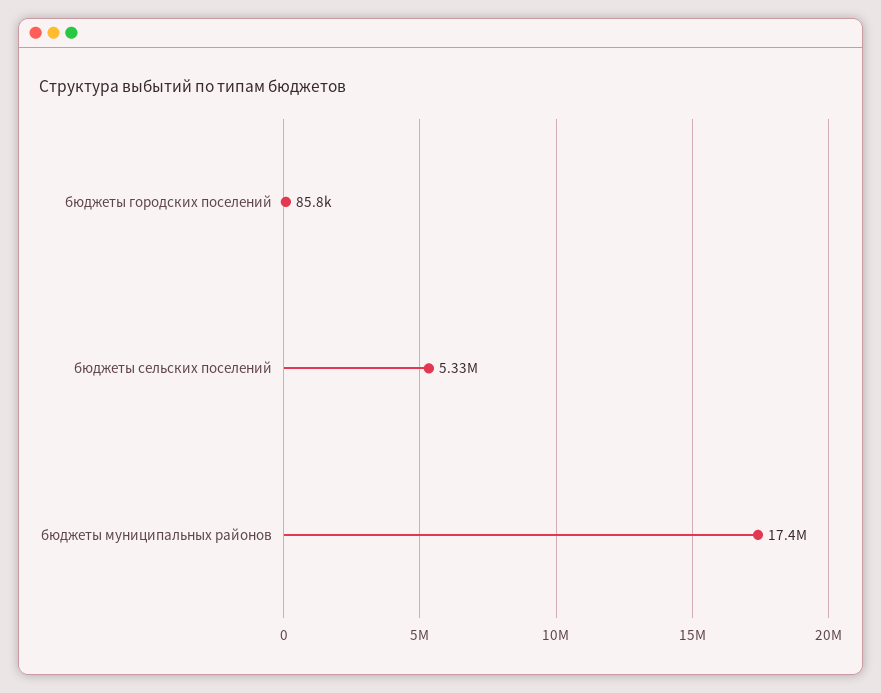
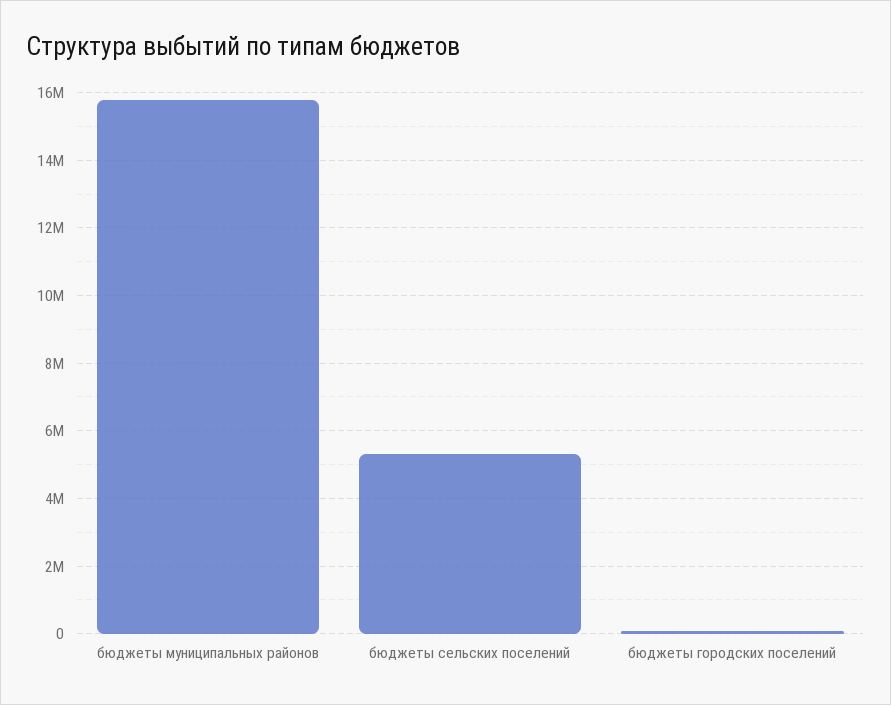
бюджеты муниципальных районов: 17400000 -> 15800000

